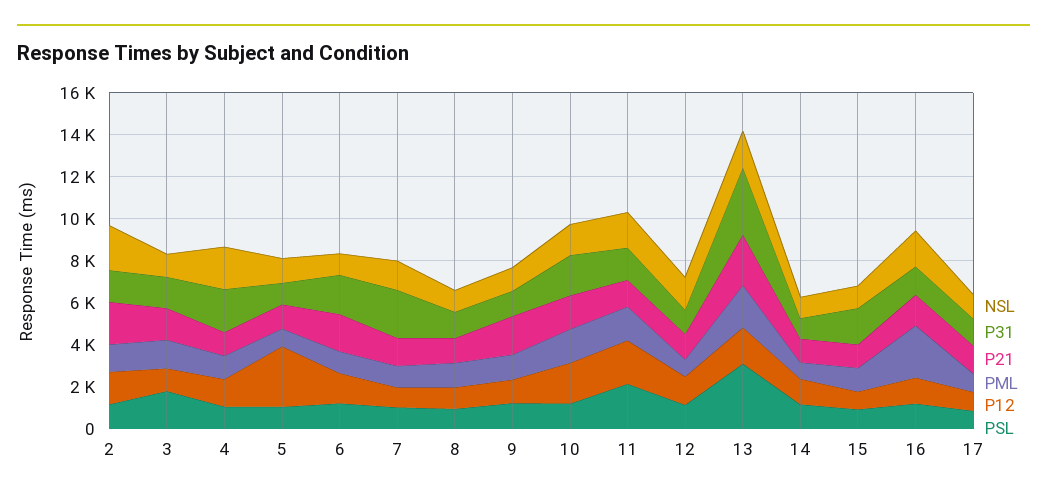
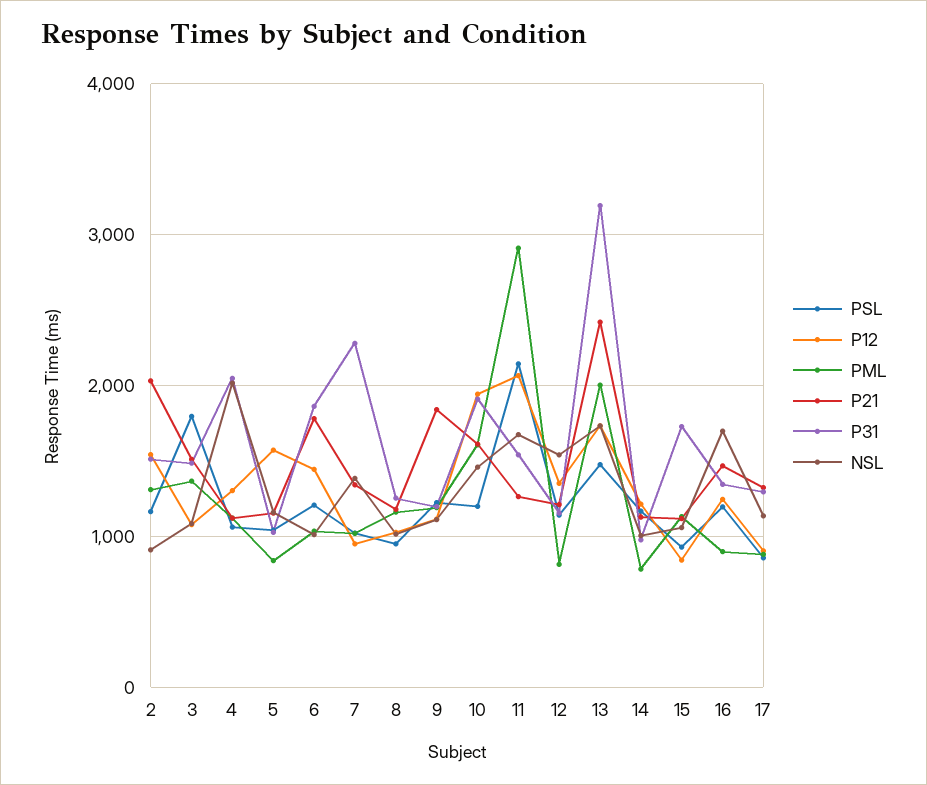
NSL, 2: 2000 -> 900
P12, 5: 3000 -> 1600
PML, 11: 1500 -> 2900
PSL, 13: 3000 -> 1500
PML, 16: 2500 -> 900

